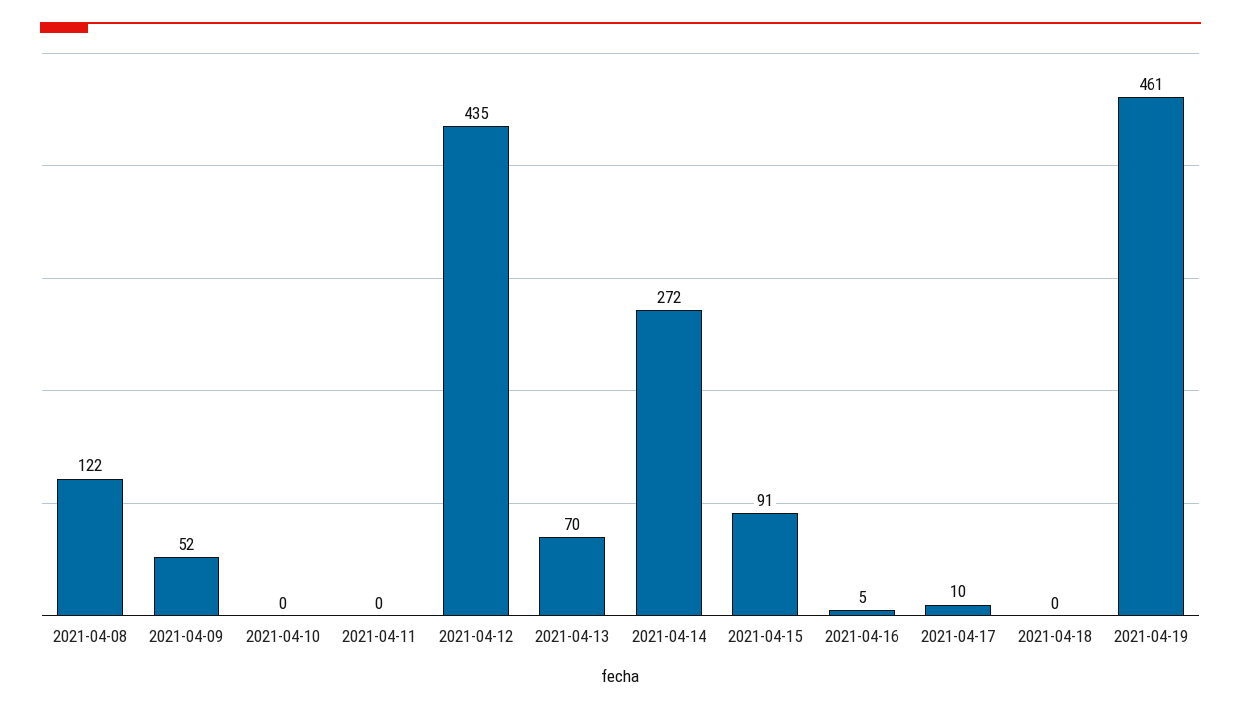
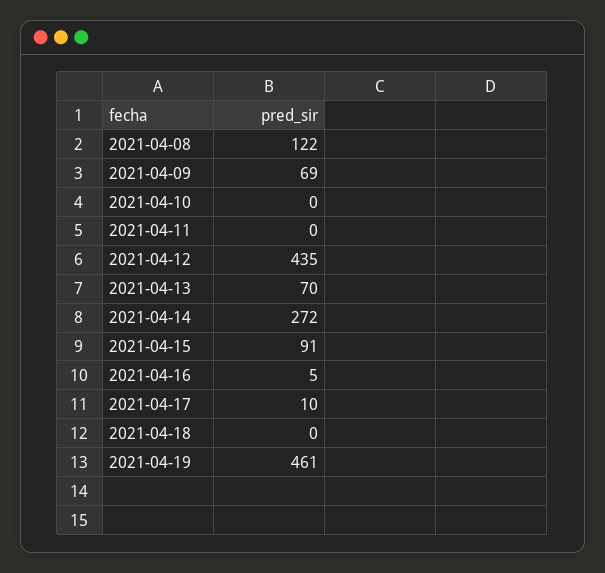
2021-04-09: 52 -> 69

